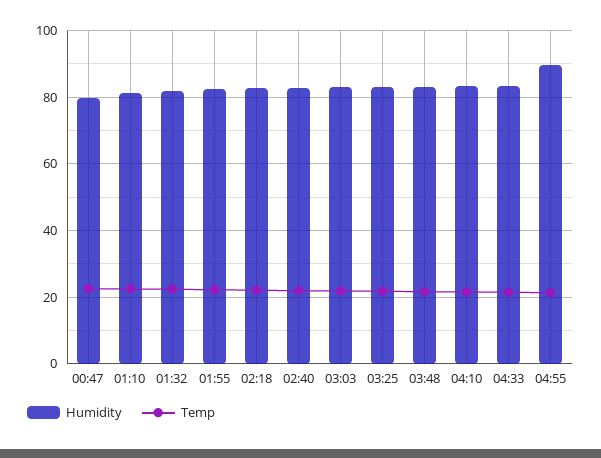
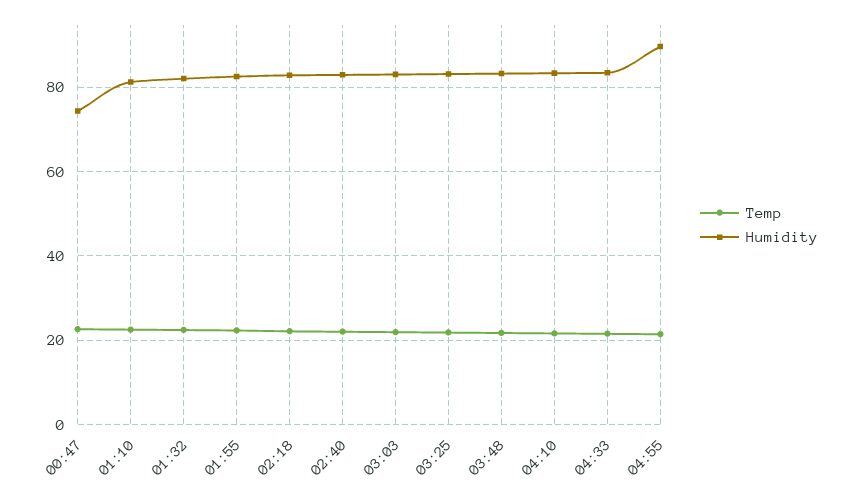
Humidity, 00:47: 80 -> 74

